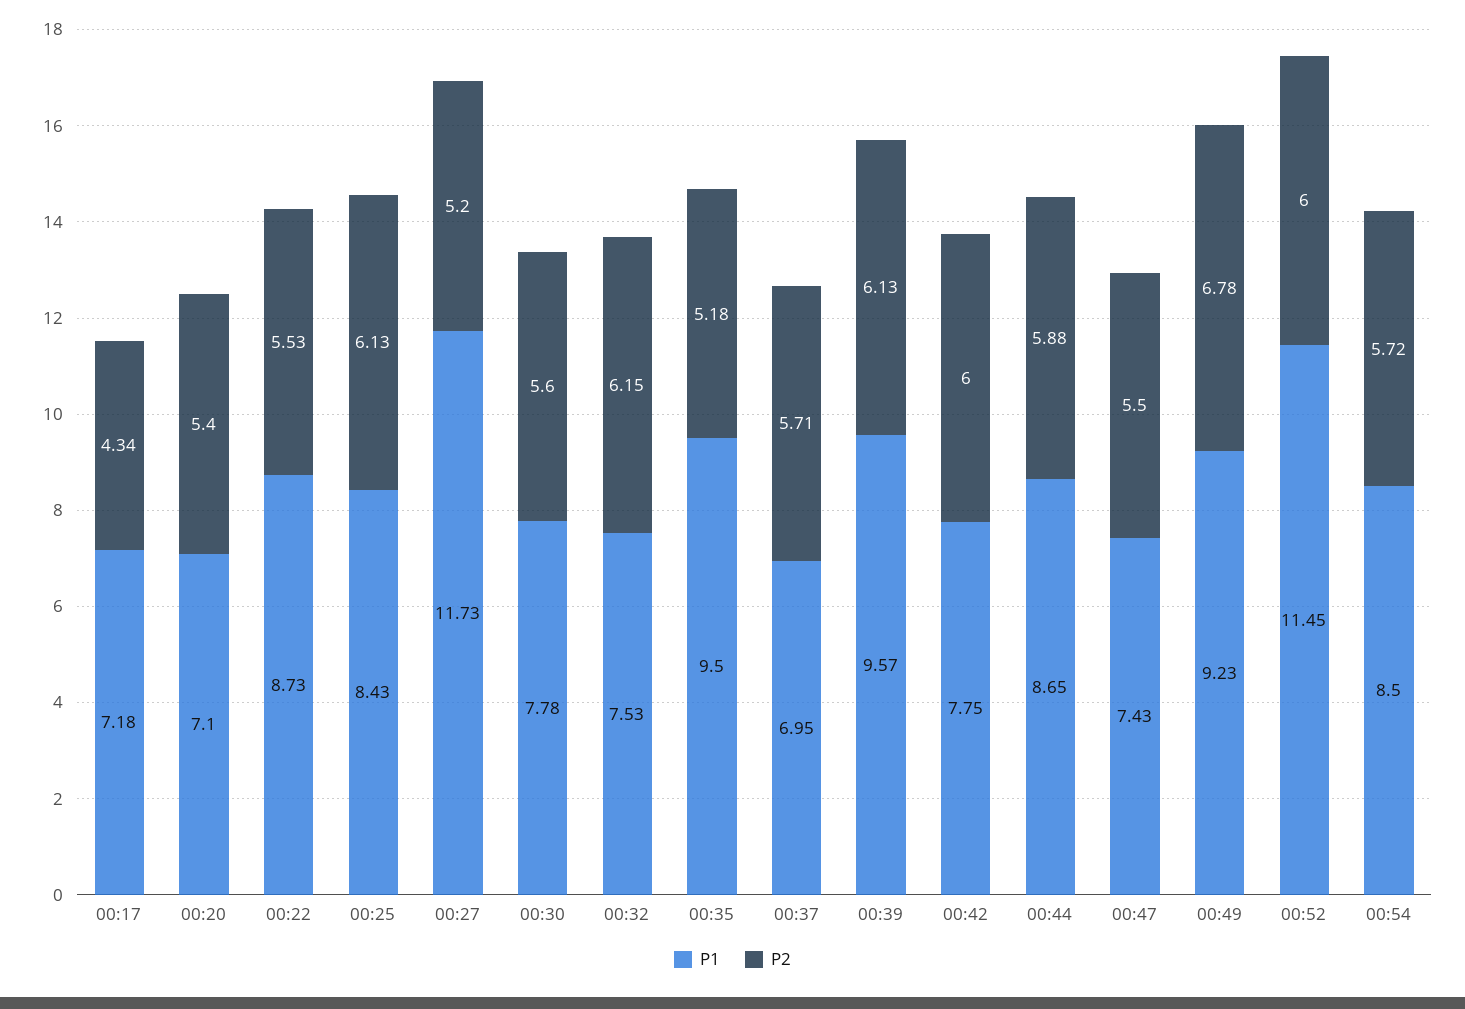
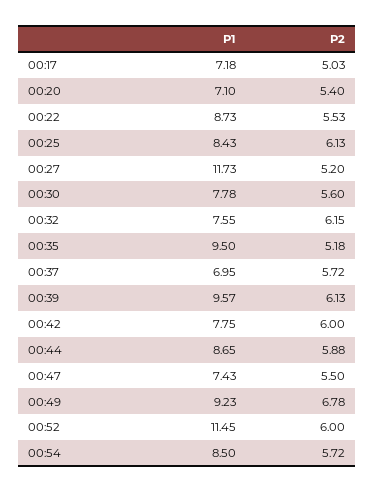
P2, 00:17: 4.34 -> 5.03
P1, 00:32: 7.53 -> 7.55
P2, 00:37: 5.71 -> 5.72

